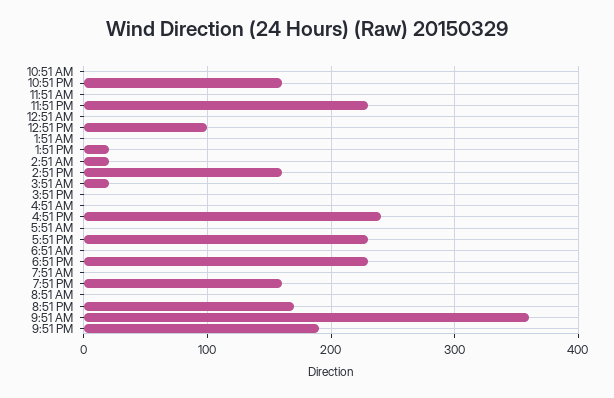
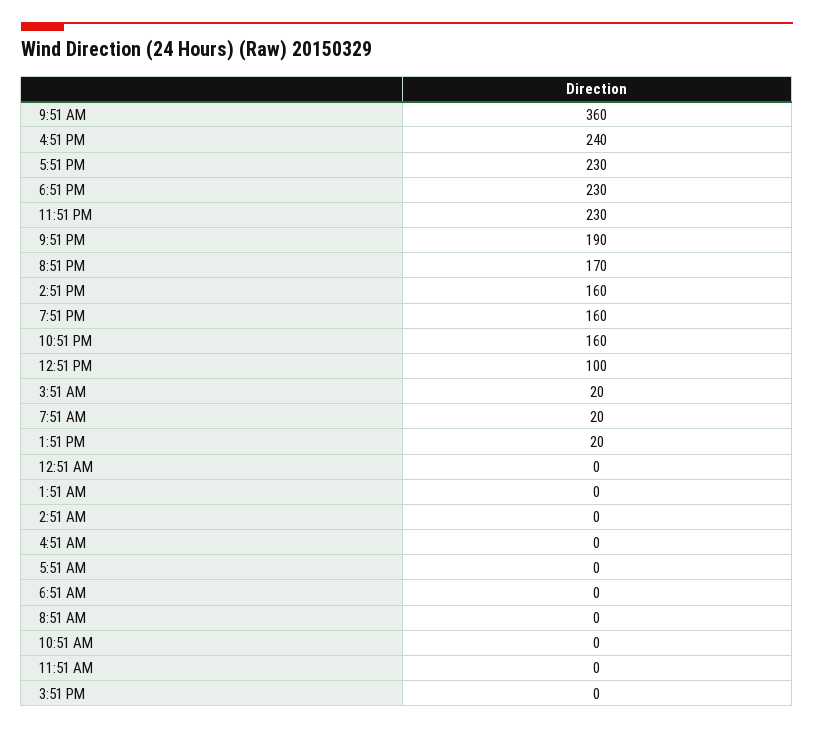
2:51 AM: 20 -> 0
7:51 AM: 0 -> 20

